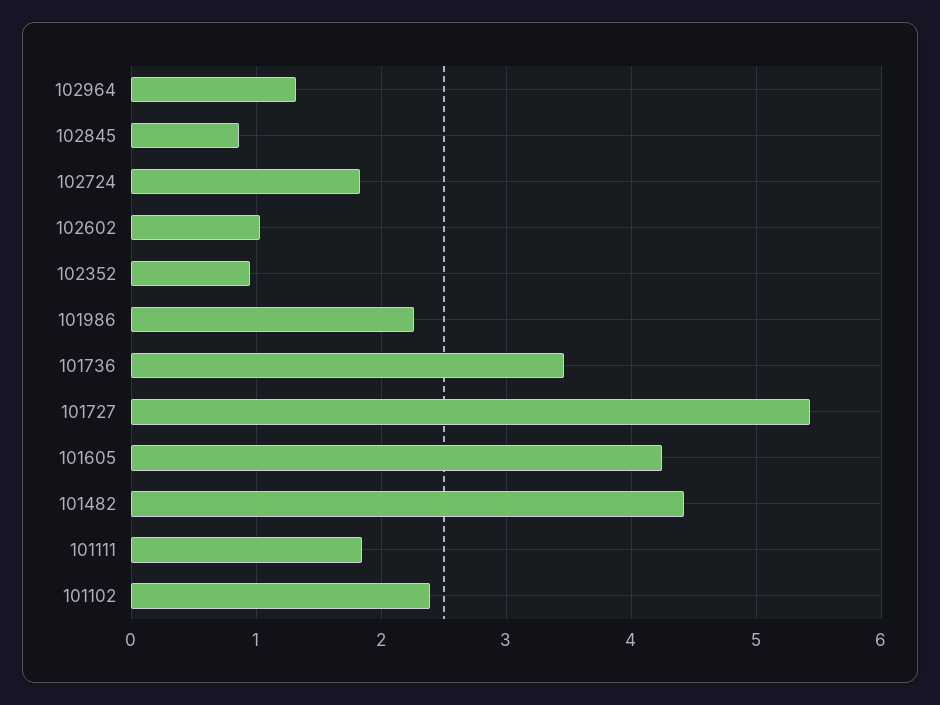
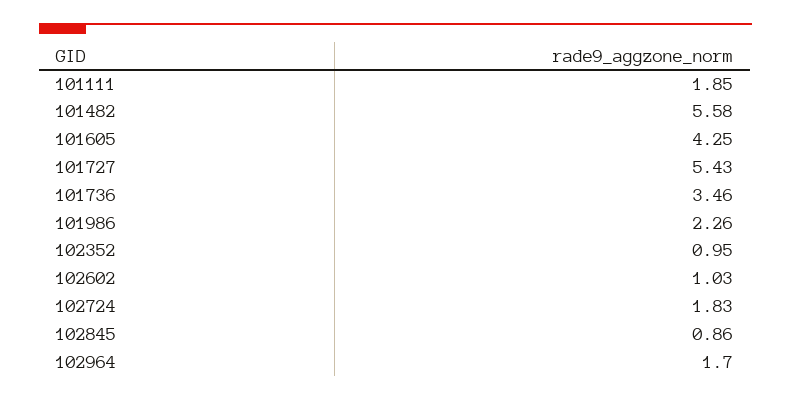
102964: 1.3 -> 1.7
101482: 4.4 -> 5.58
101102: 2.4 -> none

